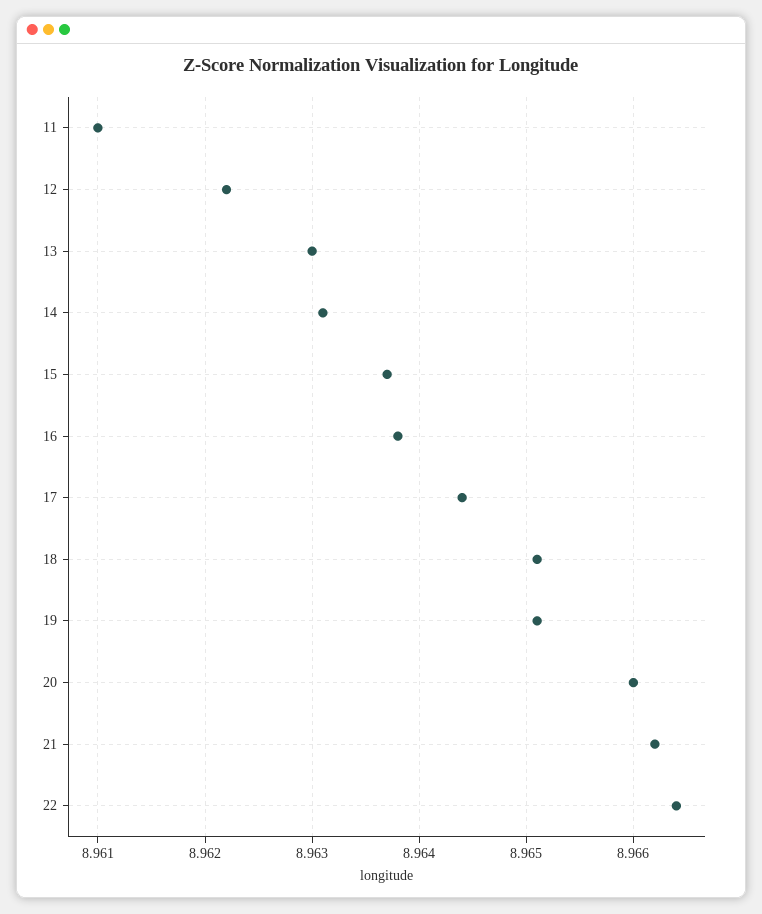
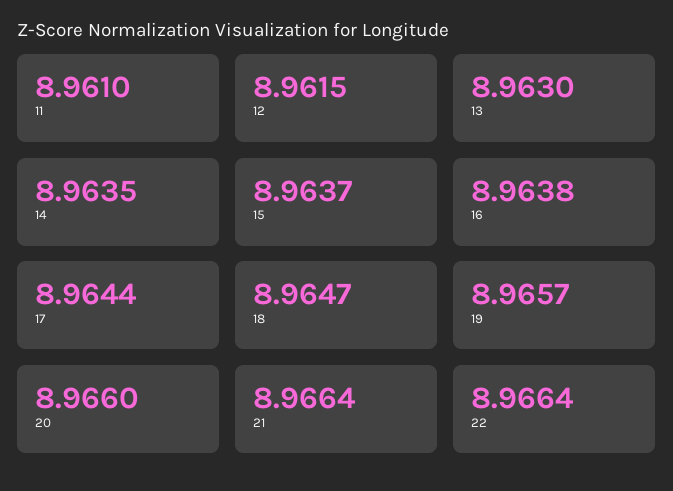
12: 8.9622 -> 8.9615
14: 8.9631 -> 8.9635
18: 8.9651 -> 8.9647
19: 8.9651 -> 8.9657
21: 8.9662 -> 8.9664

